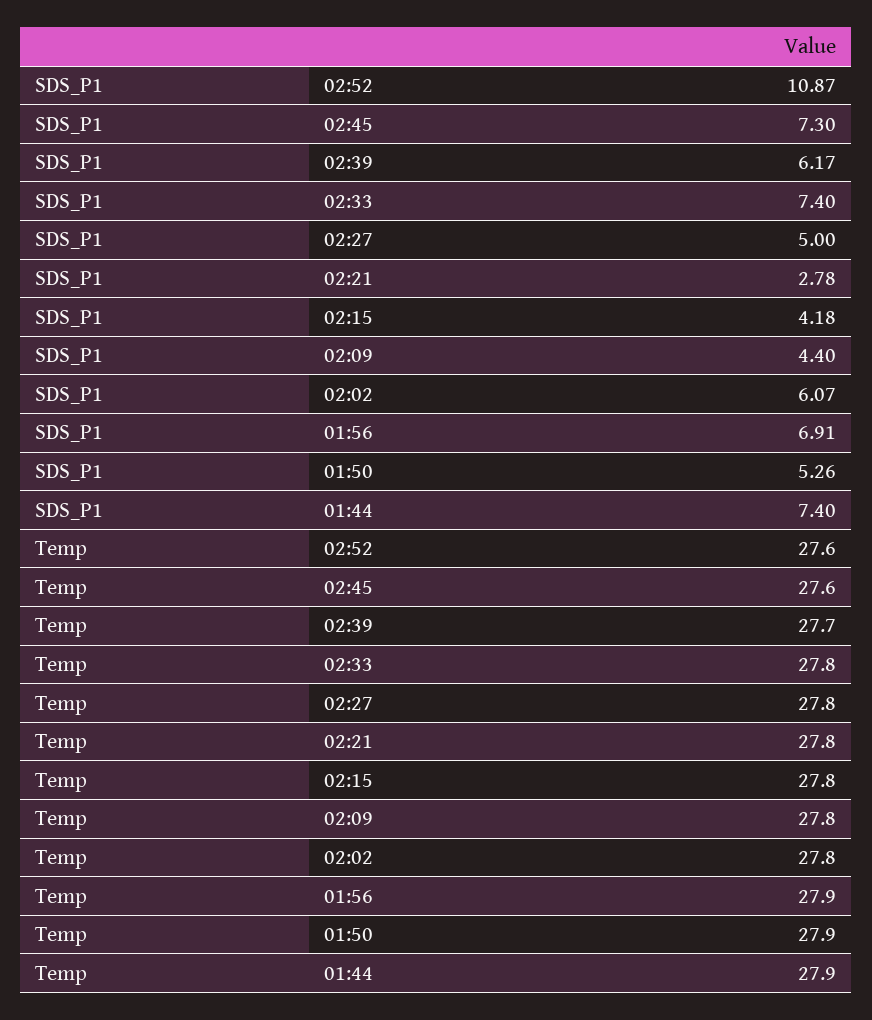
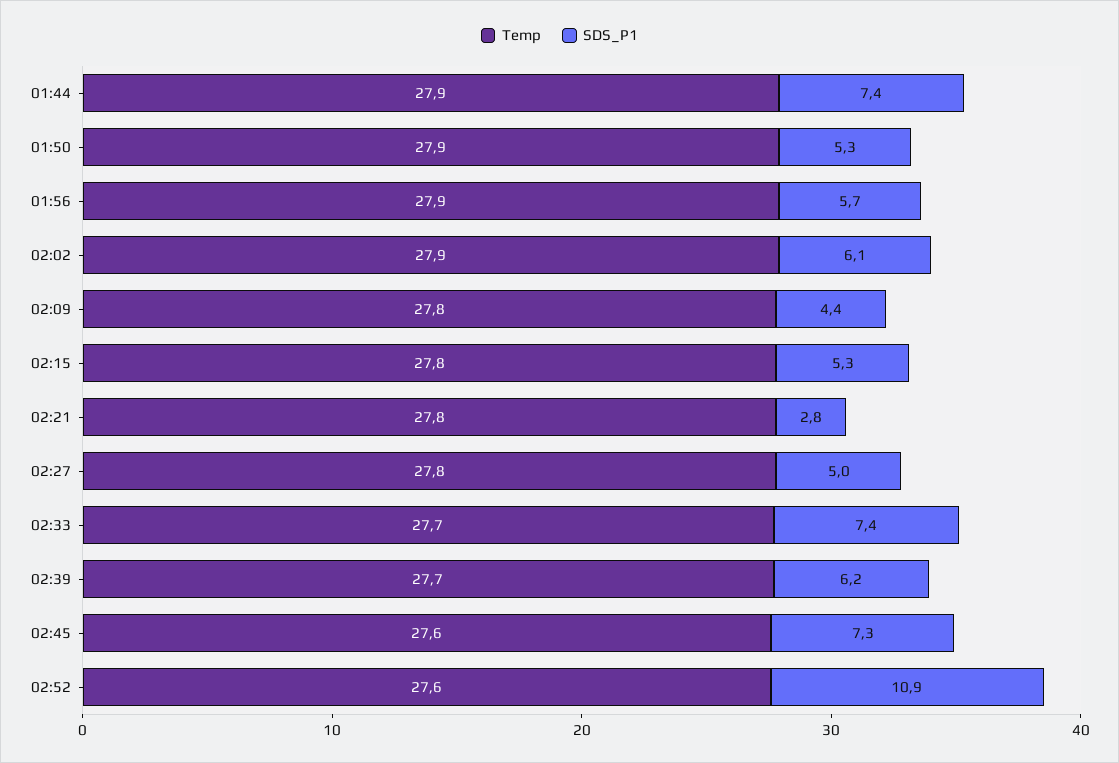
SDS_P1, 02:15: 4.18 -> 5.3
SDS_P1, 01:56: 6.91 -> 5.7
Temp, 02:33: 27.8 -> 27.7
Temp, 02:02: 27.8 -> 27.9

